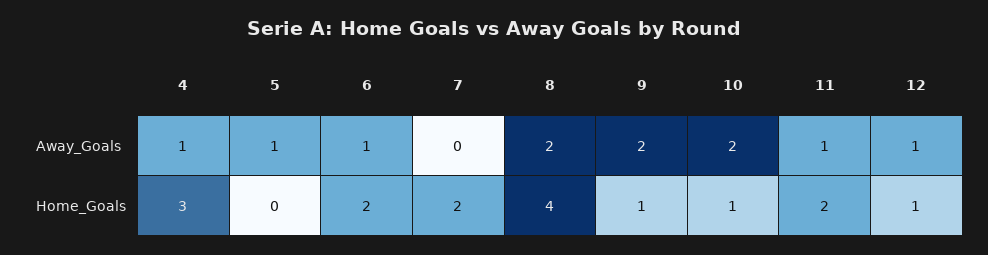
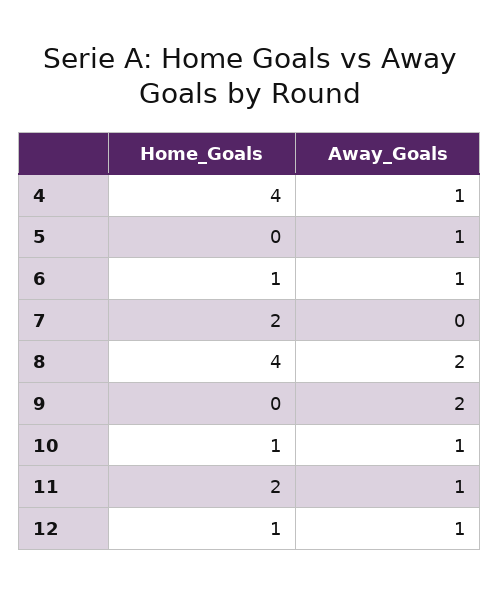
10, Away_Goals: 2 -> 1
4, Home_Goals: 3 -> 4
6, Home_Goals: 2 -> 1
9, Home_Goals: 1 -> 0

